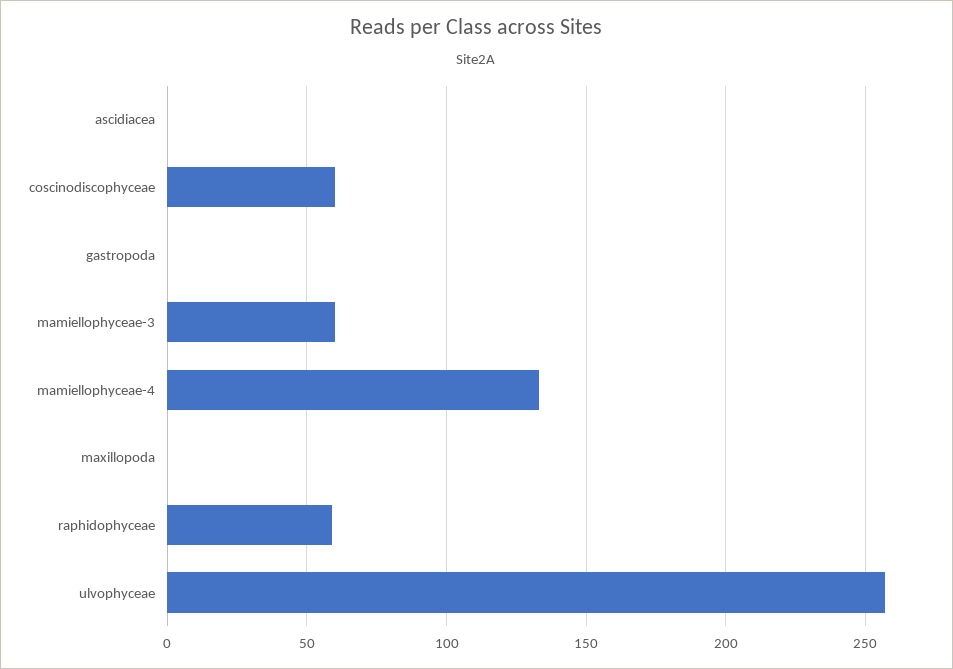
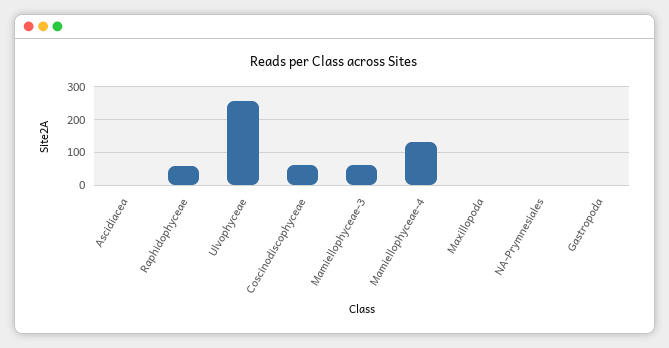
NA-Prymnesiales: none -> 0

